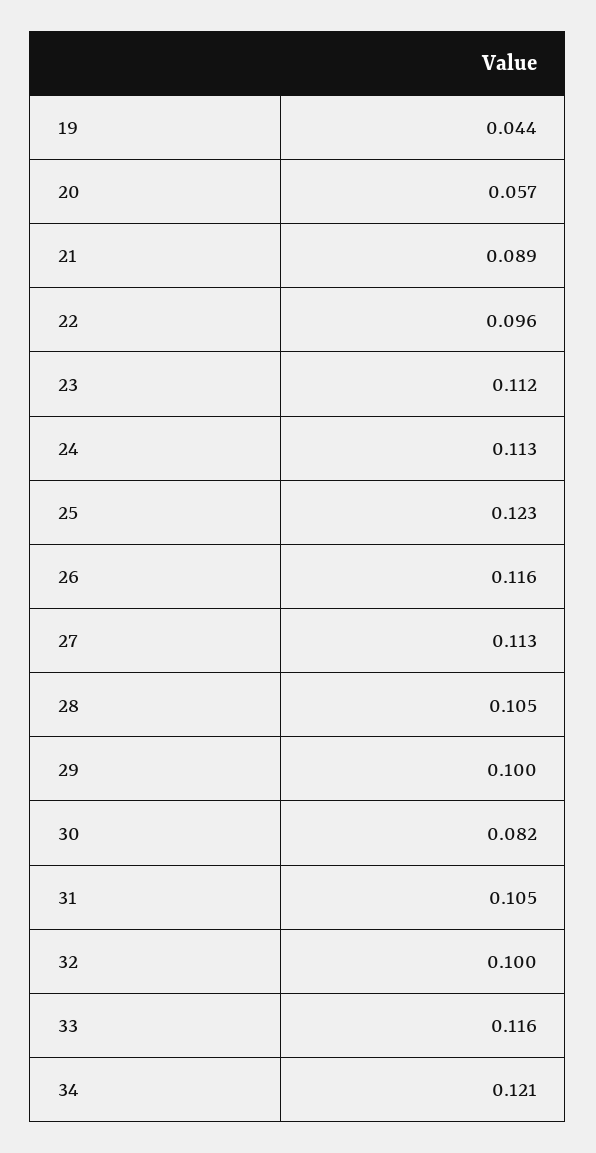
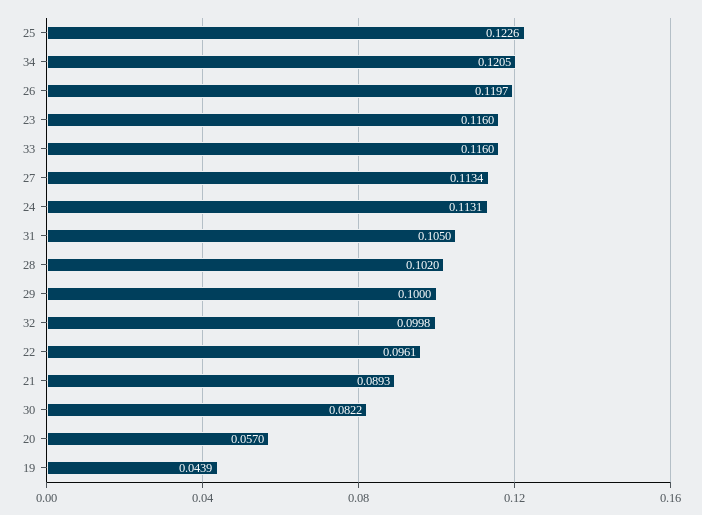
23: 0.112 -> 0.116
26: 0.116 -> 0.1197
28: 0.105 -> 0.102

